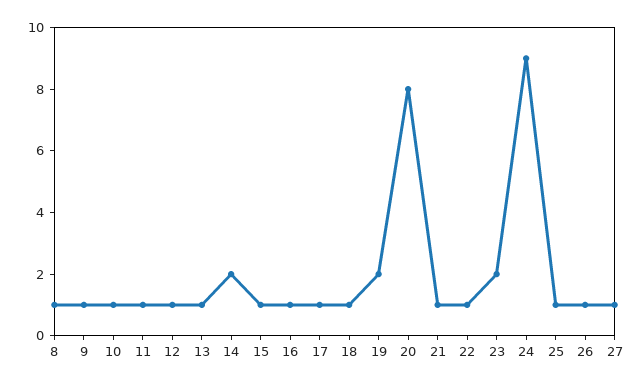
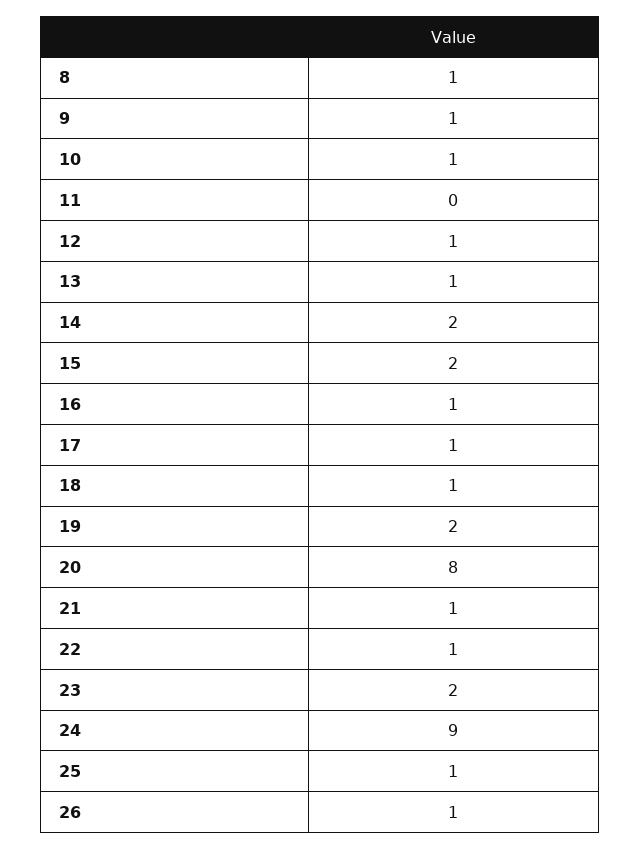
11: 1 -> 0
15: 1 -> 2
27: 1 -> none

